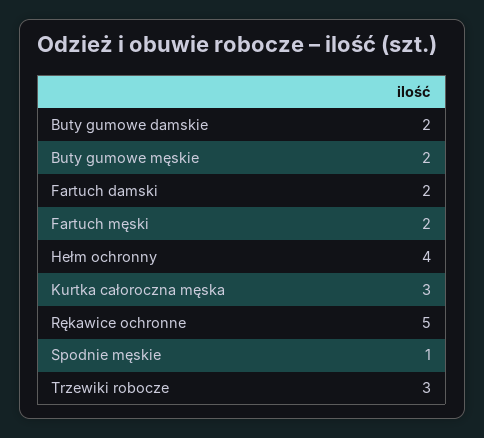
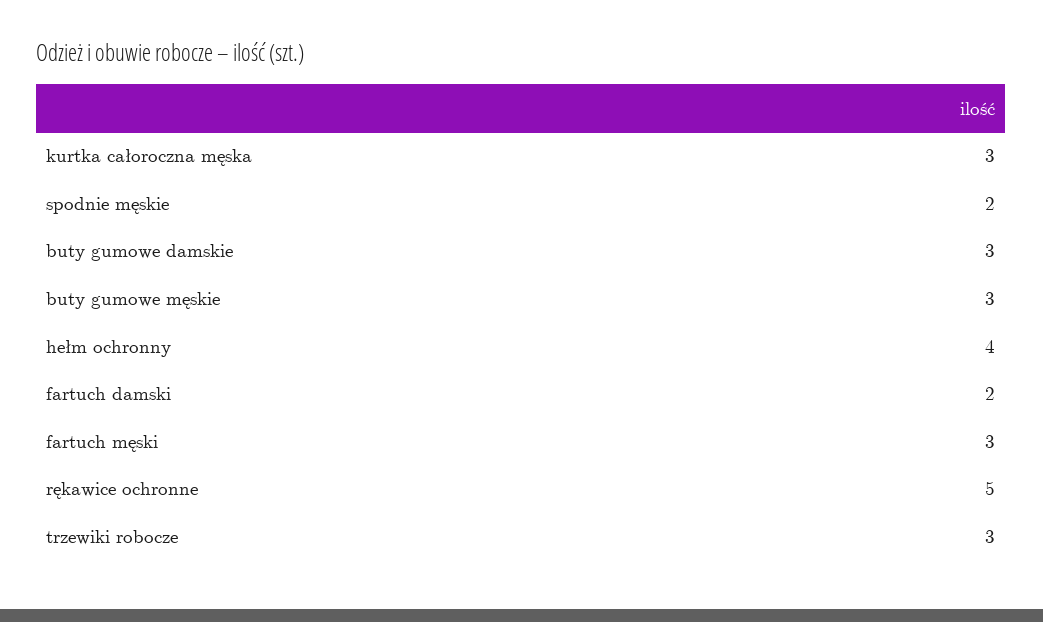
Buty gumowe damskie: 2 -> 3
Buty gumowe męskie: 2 -> 3
Fartuch męski: 2 -> 3
Spodnie męskie: 1 -> 2

